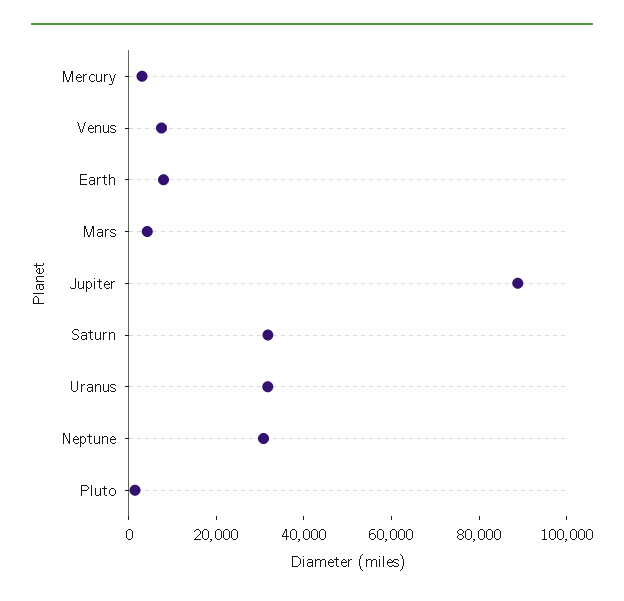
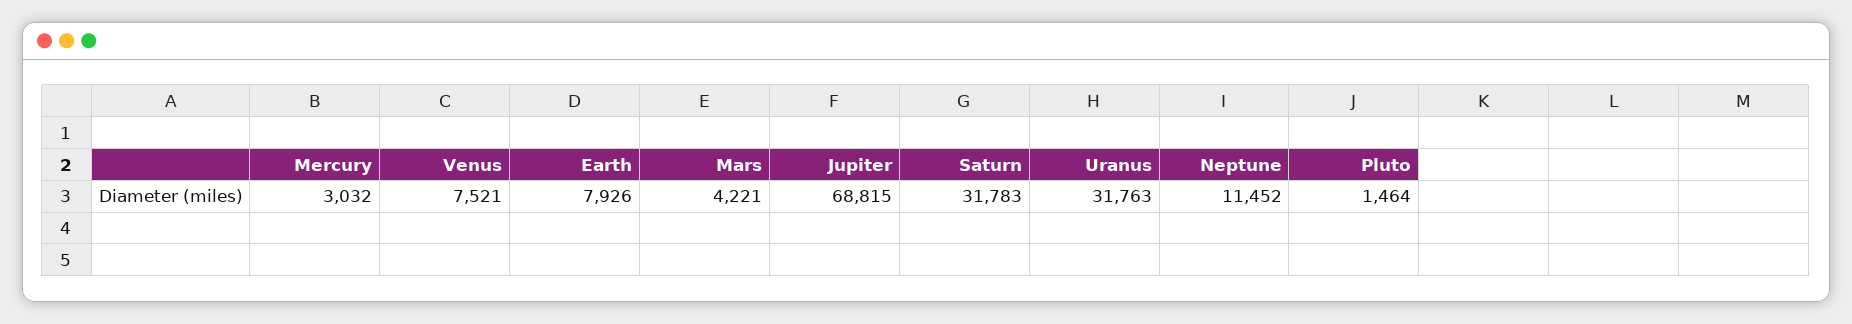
Jupiter: 90000 -> 68815
Neptune: 30000 -> 11452

